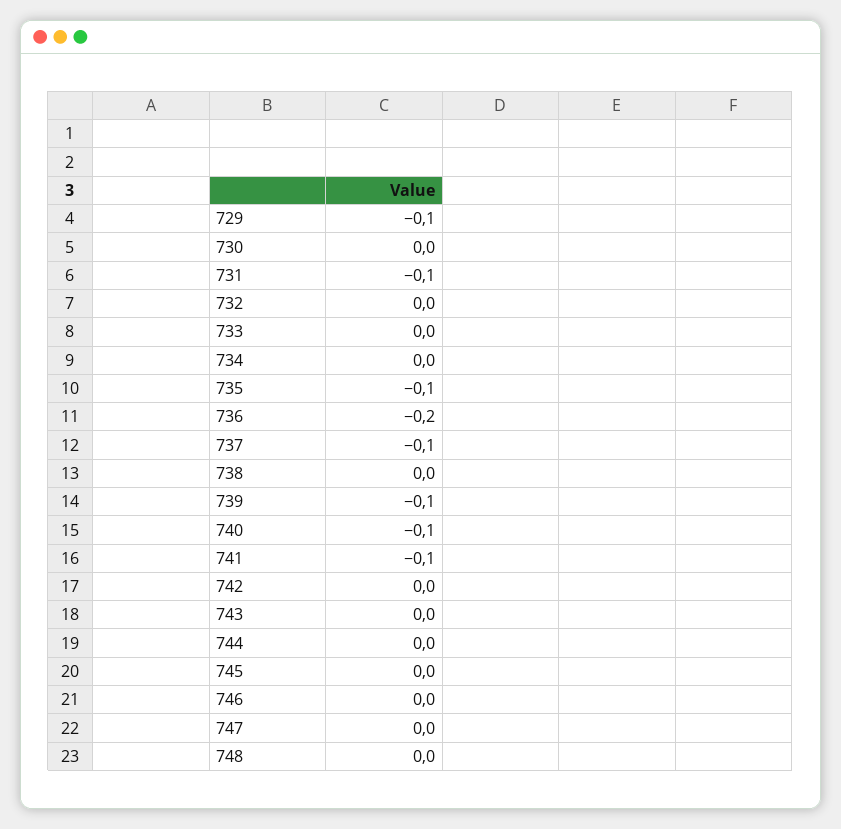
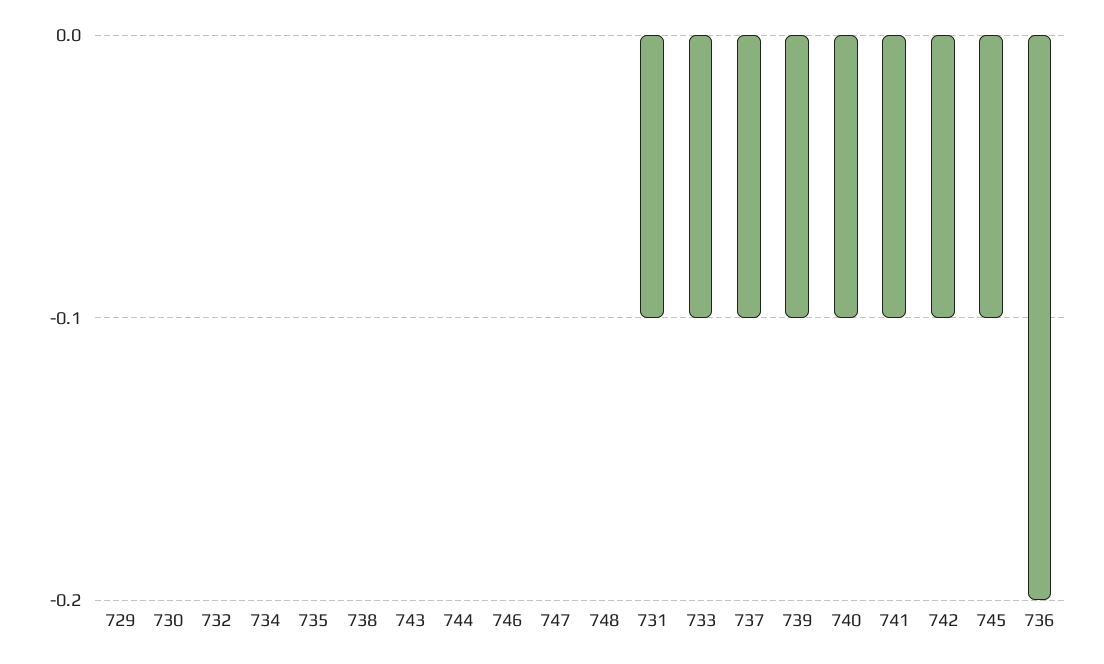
729: -0.1 -> 0
733: 0 -> -0.1
735: -0.1 -> 0
742: 0 -> -0.1
745: 0 -> -0.1

